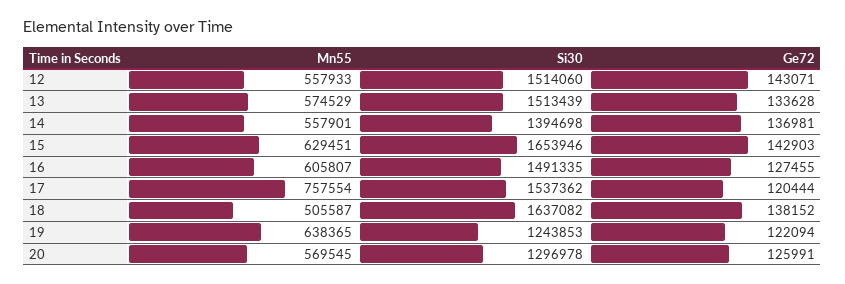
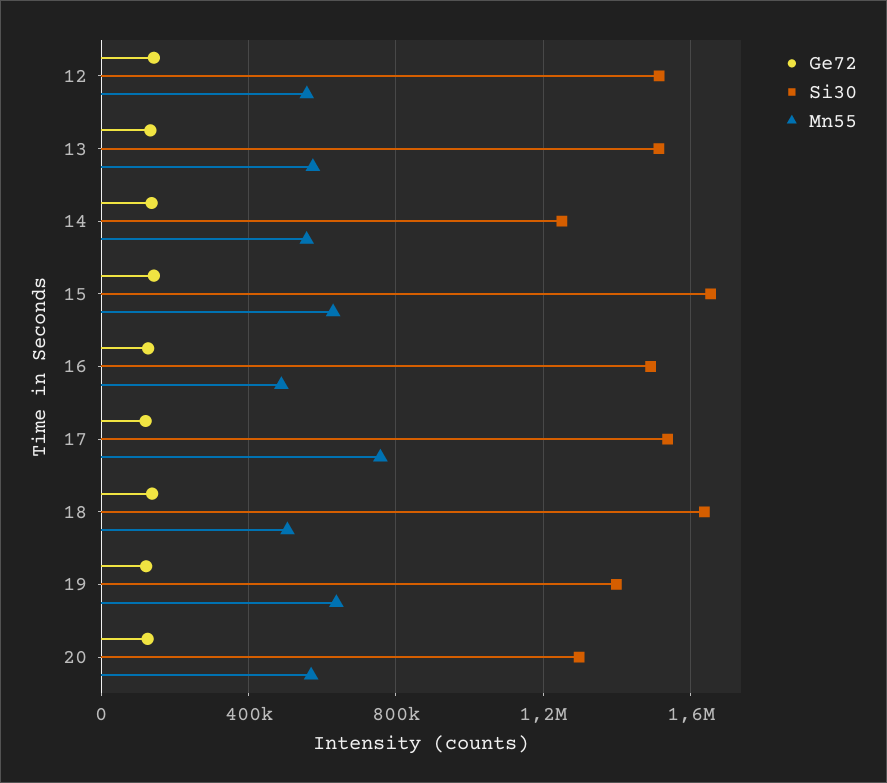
Si30, 14: 1394698 -> 1250000
Mn55, 16: 605807 -> 500000
Si30, 19: 1243853 -> 1400000

